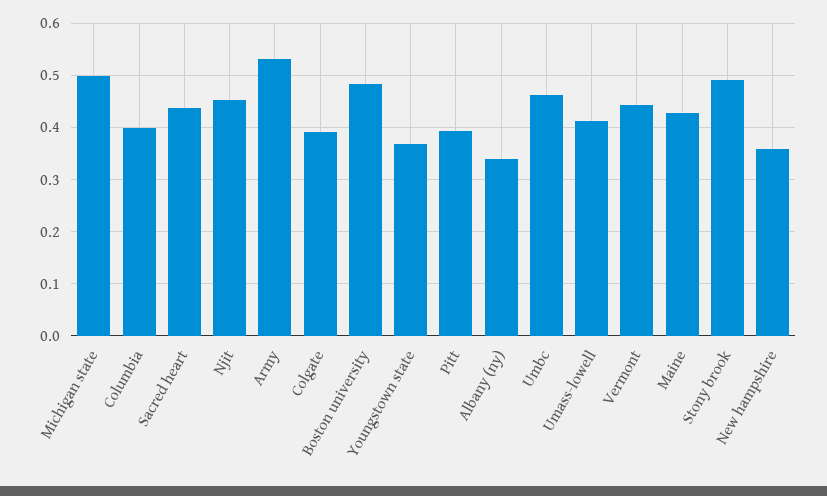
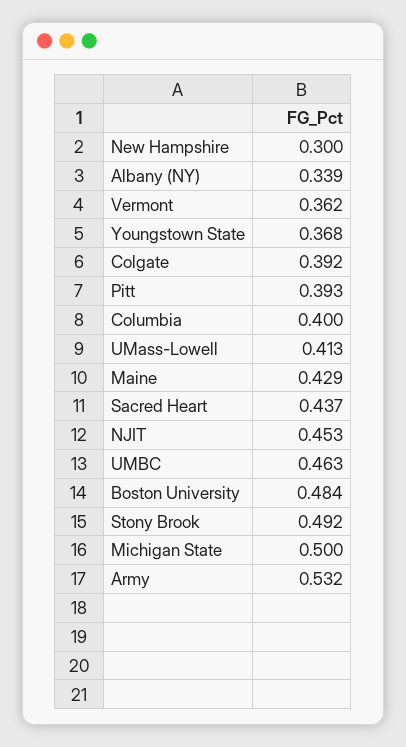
Vermont: 0.44 -> 0.362
New hampshire: 0.36 -> 0.3

